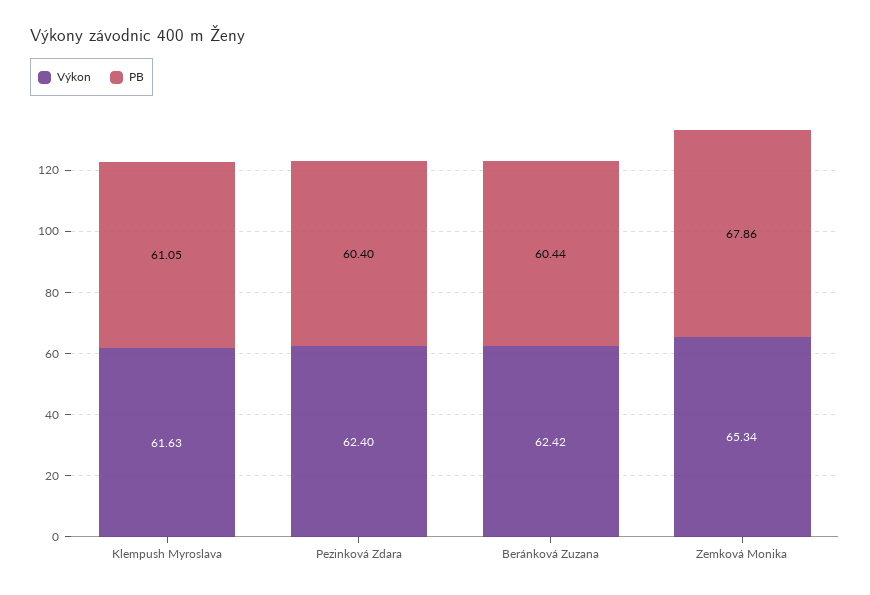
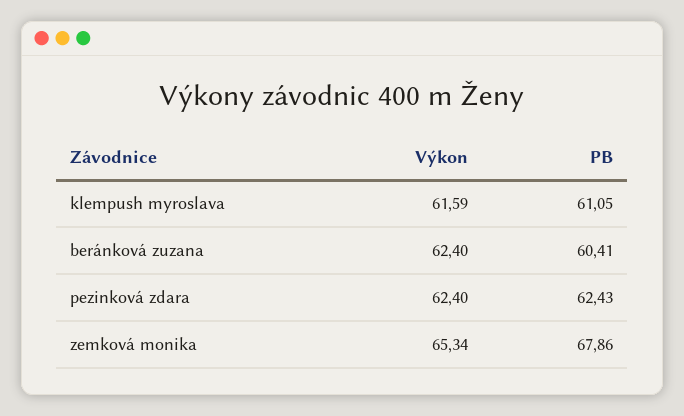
Výkon, Klempush Myroslava: 61.63 -> 61.59
PB, Pezinková Zdara: 60.4 -> 62.43
Výkon, Beránková Zuzana: 62.42 -> 62.4
PB, Beránková Zuzana: 60.44 -> 60.41

